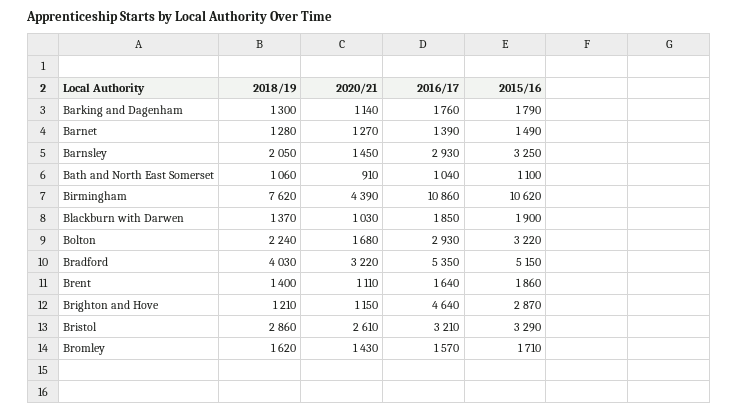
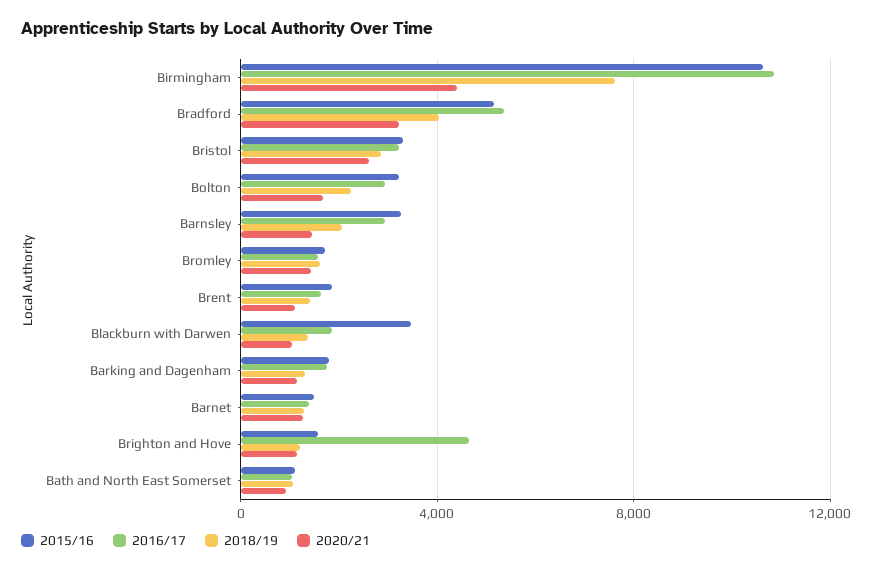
2015/16, Blackburn with Darwen: 1900 -> 3500
2015/16, Brighton and Hove: 2870 -> 1500

